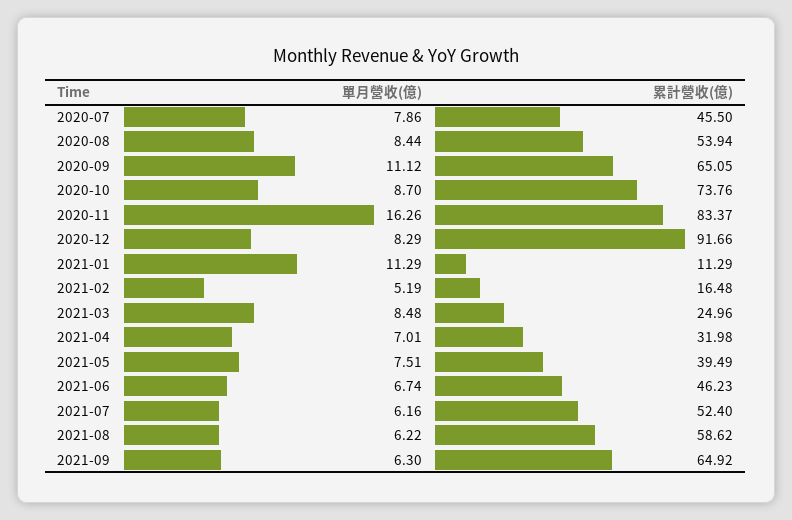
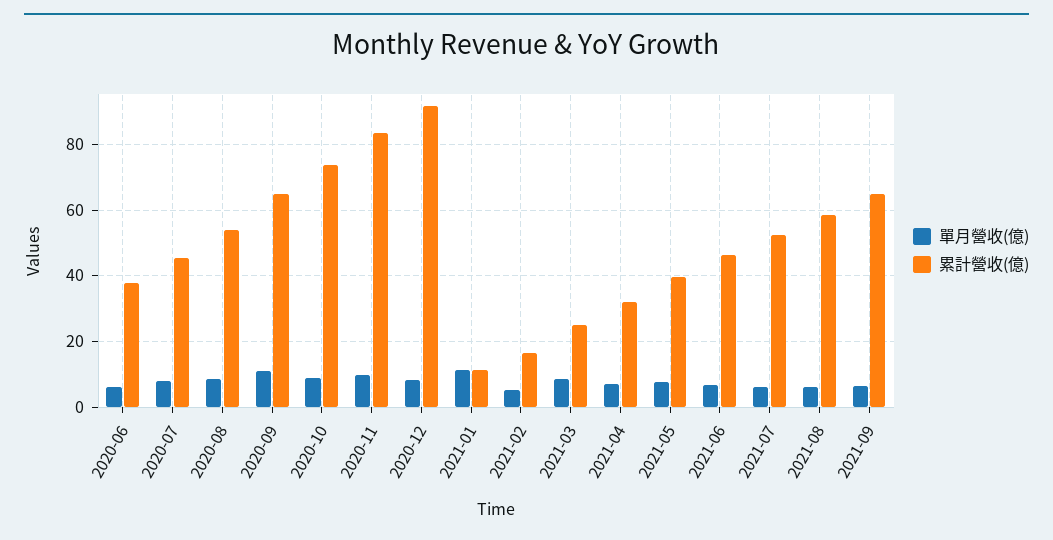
單月營收(億), 2020-11: 16.26 -> 10
單月營收(億), 2020-06: none -> 6
累計營收(億), 2020-06: none -> 38

